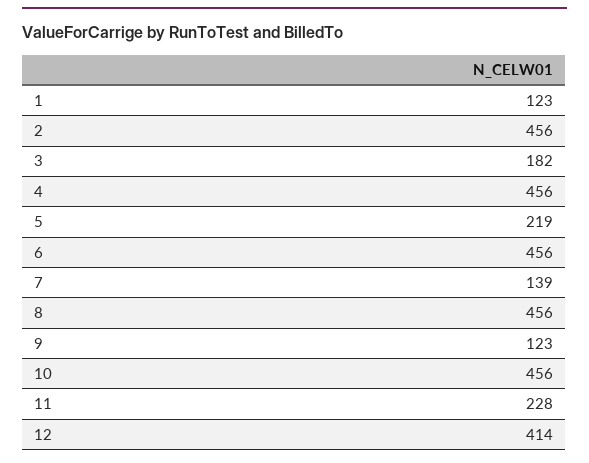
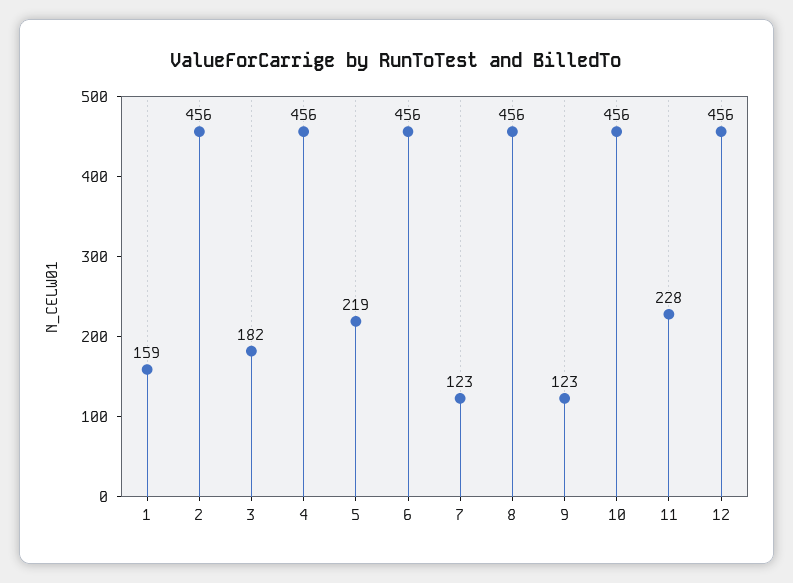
1: 123 -> 159
7: 139 -> 123
12: 414 -> 456

